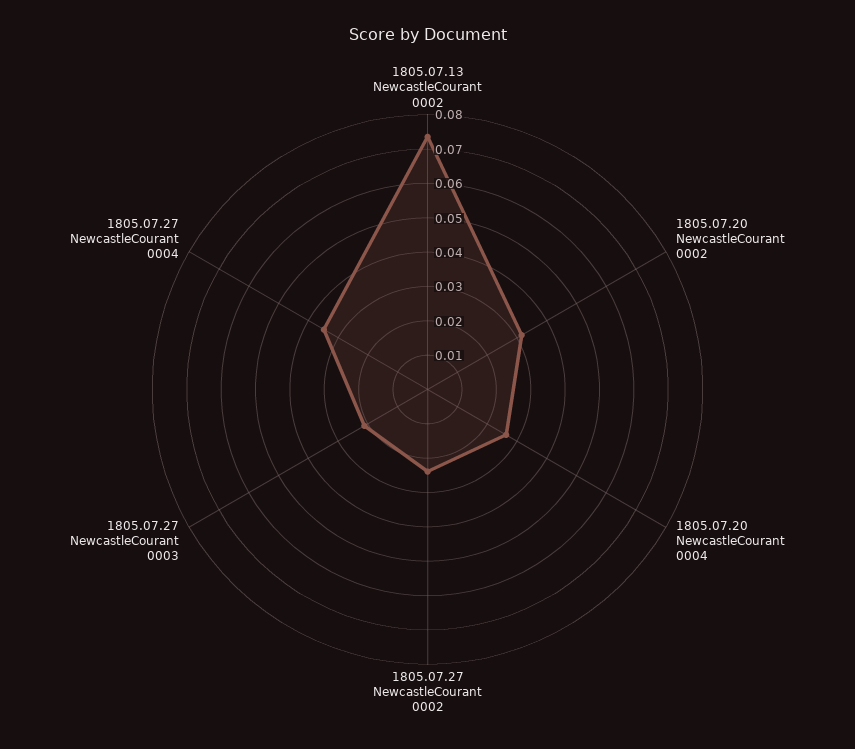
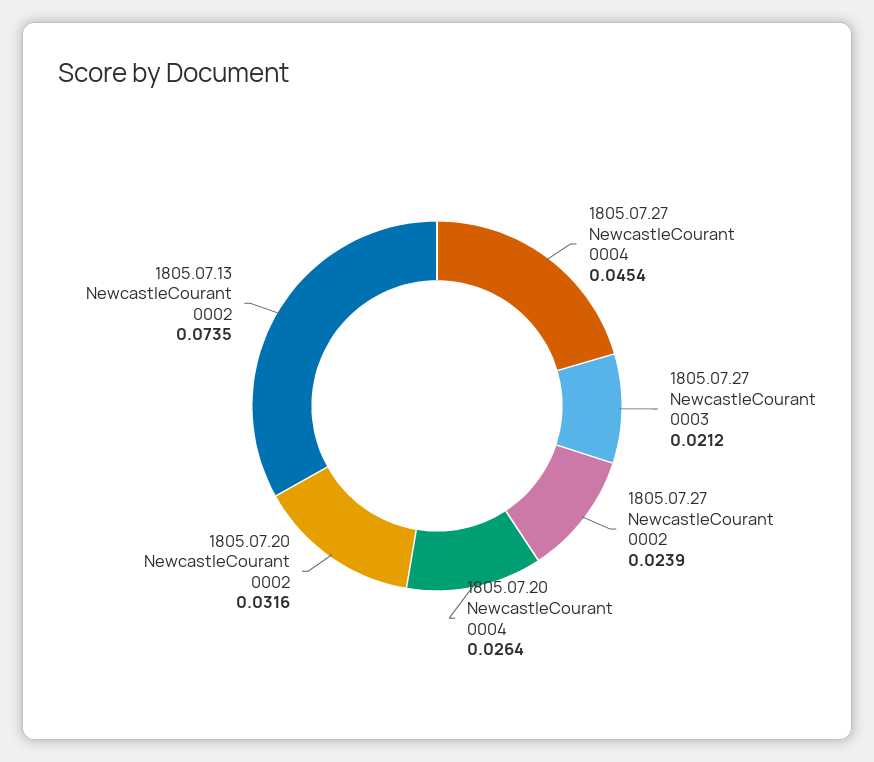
1805.07.27 NewcastleCourant 0004: 0.035 -> 0.0454

